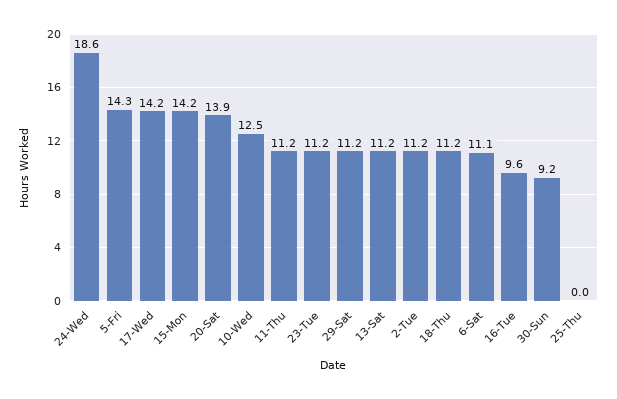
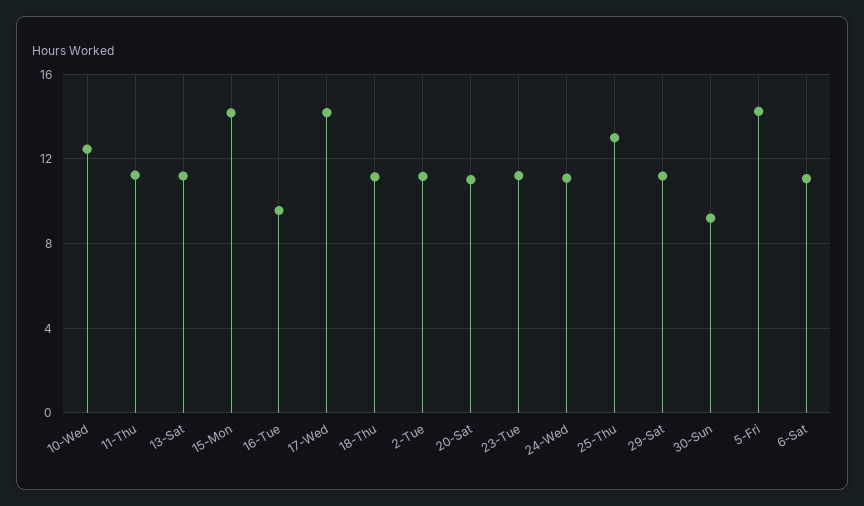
24-Wed: 18.6 -> 11
20-Sat: 13.9 -> 11
25-Thu: 0 -> 13

